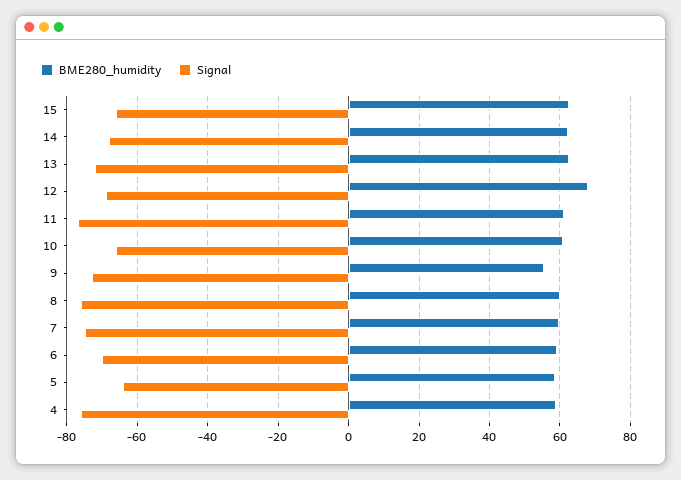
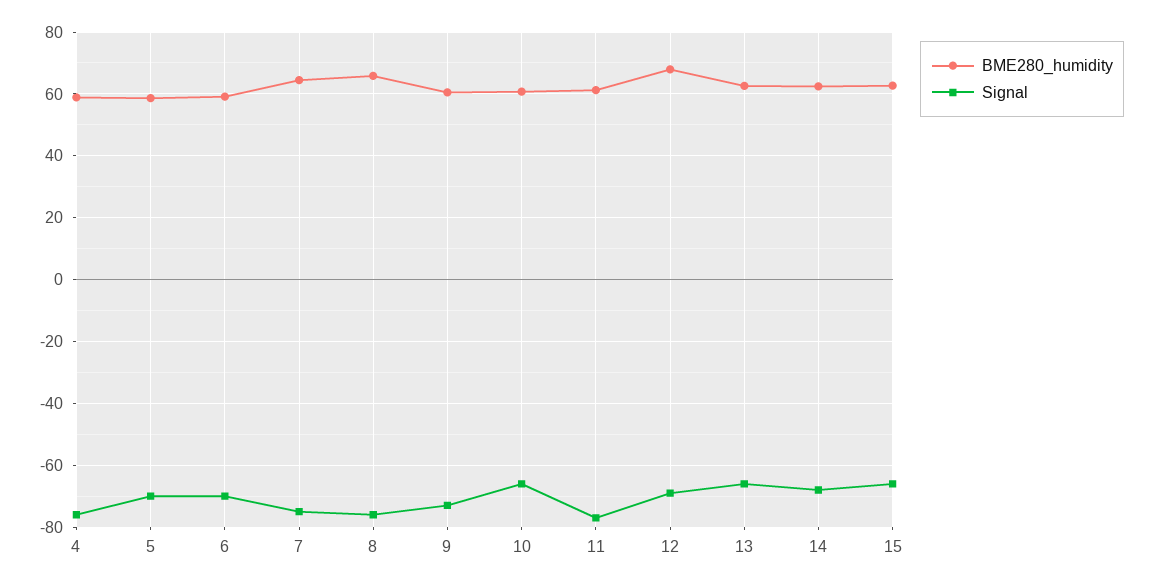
Signal, 13: -72 -> -66
BME280_humidity, 9: 56 -> 60
BME280_humidity, 8: 60 -> 66
BME280_humidity, 7: 60 -> 64
Signal, 5: -64 -> -70

